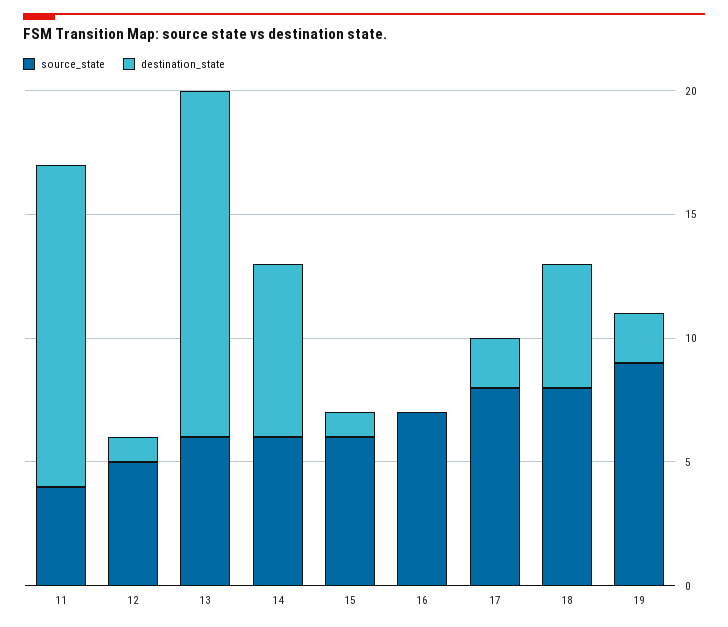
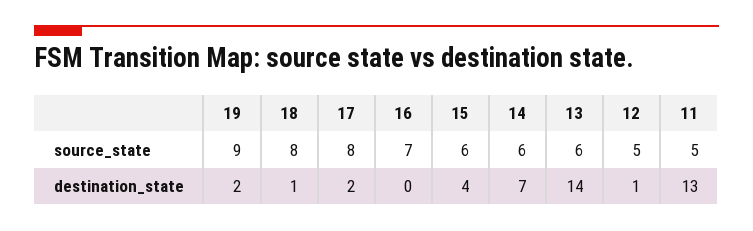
source_state, 11: 4 -> 5
destination_state, 15: 1 -> 4
destination_state, 18: 5 -> 1

